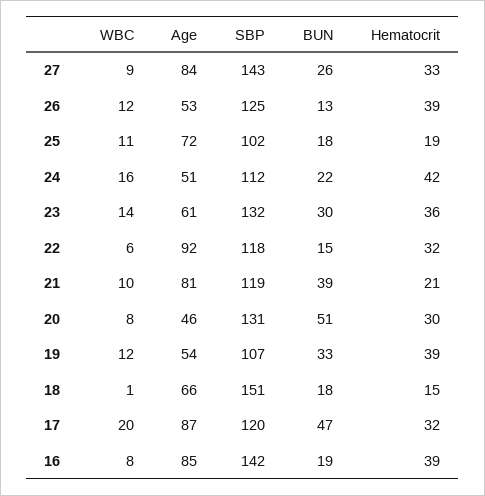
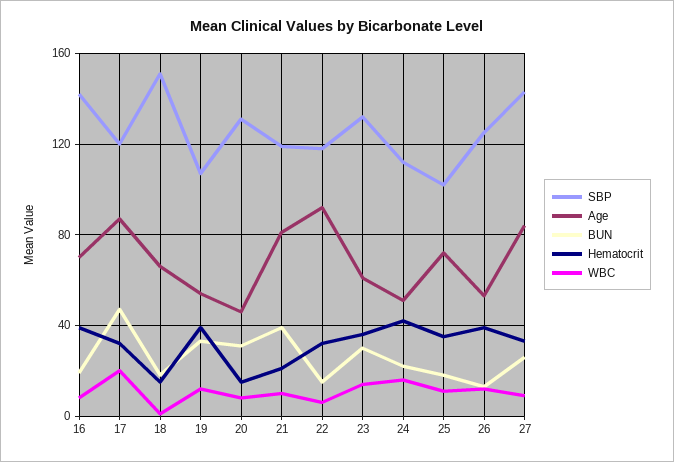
Hematocrit, 25: 19 -> 35
BUN, 20: 51 -> 30
Hematocrit, 20: 30 -> 15
Age, 16: 85 -> 70

